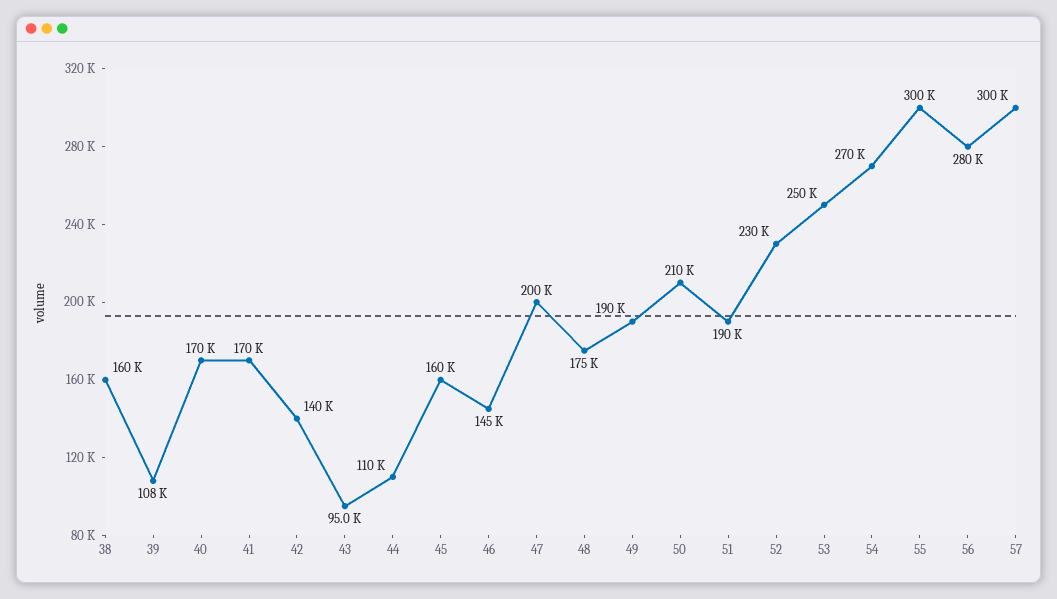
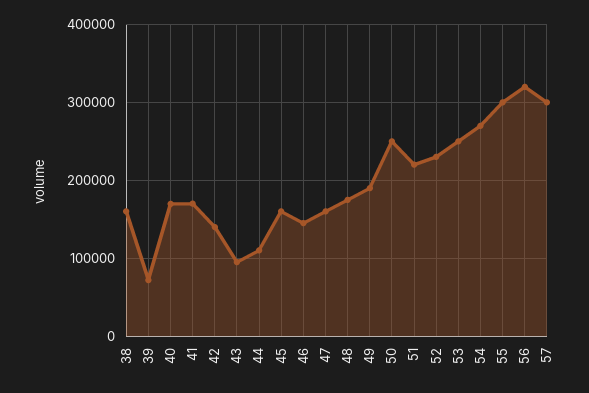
39: 108000 -> 70000
47: 200000 -> 160000
50: 210000 -> 250000
51: 190000 -> 220000
56: 280000 -> 320000

